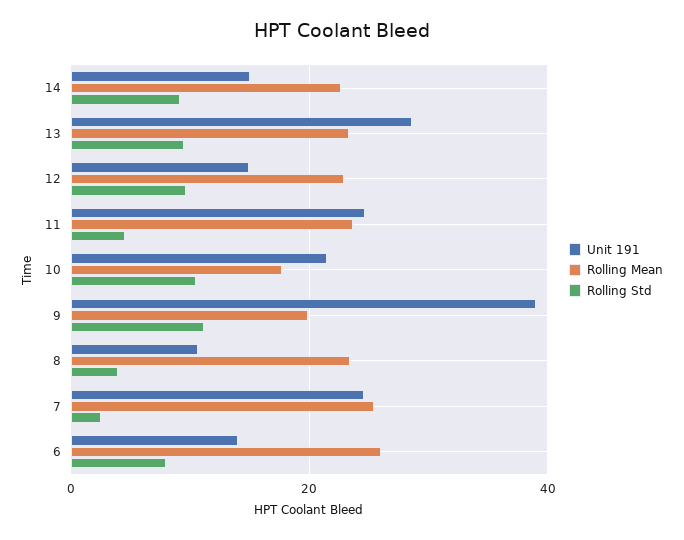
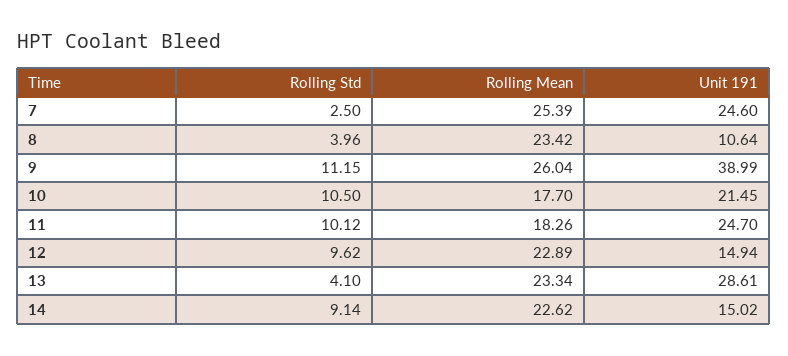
Rolling Std, 13: 10 -> 4.1
Rolling Mean, 11: 24 -> 18.26
Rolling Std, 11: 4 -> 10.12
Rolling Mean, 9: 20 -> 26.04
Unit 191, 6: 14 -> none
Rolling Mean, 6: 26 -> none
Rolling Std, 6: 8 -> none

